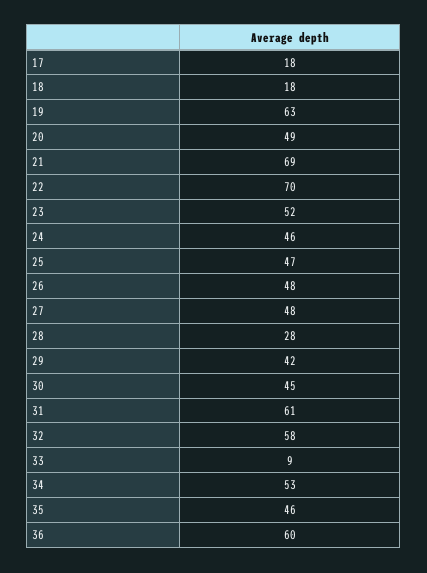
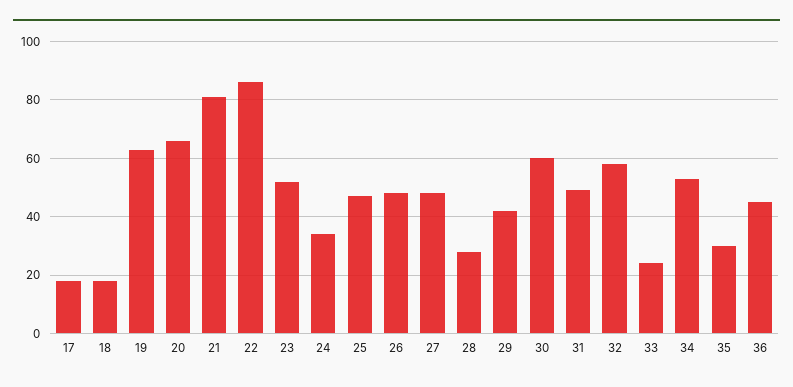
20: 49 -> 65
21: 69 -> 80
22: 70 -> 85
24: 46 -> 35
30: 45 -> 60
31: 61 -> 50
33: 9 -> 25
35: 46 -> 30
36: 60 -> 45

